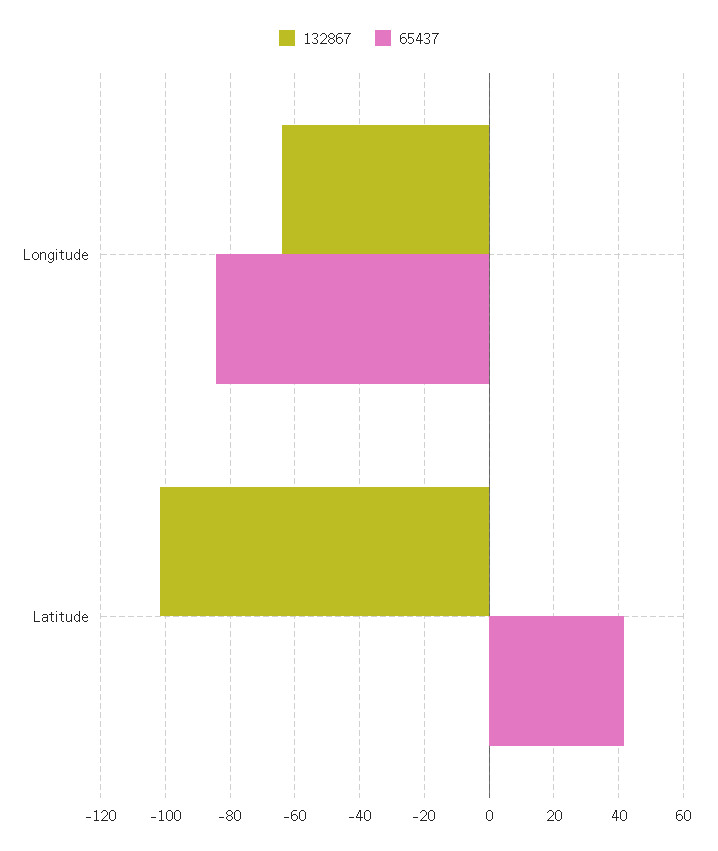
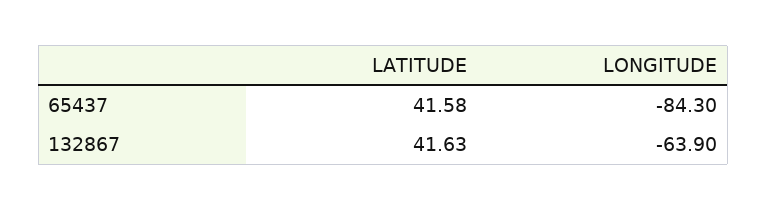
132867, Latitude: -102 -> 41.63

